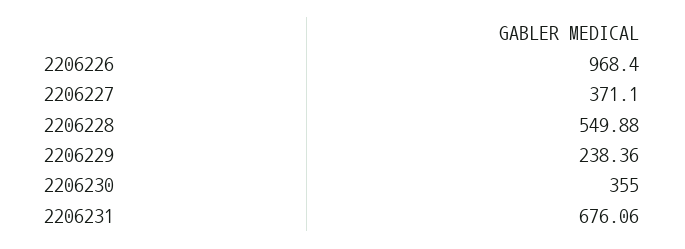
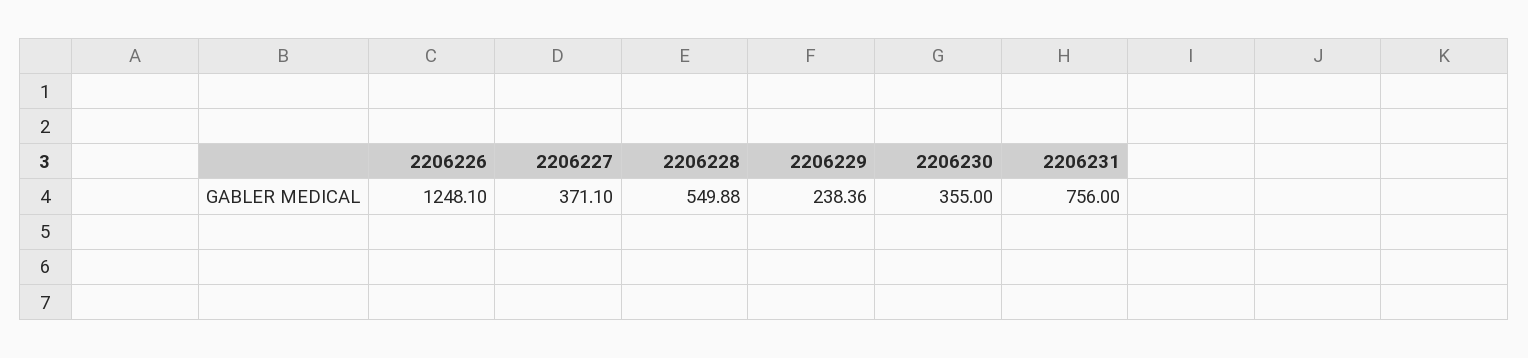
2206226: 968.4 -> 1248.1
2206231: 676.06 -> 756

